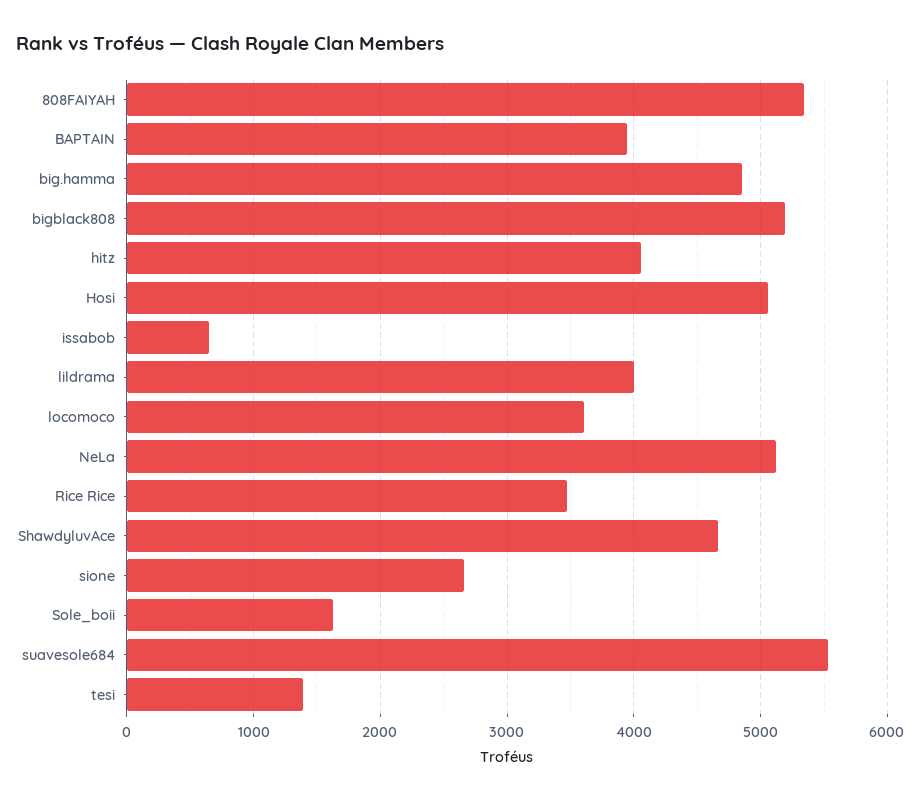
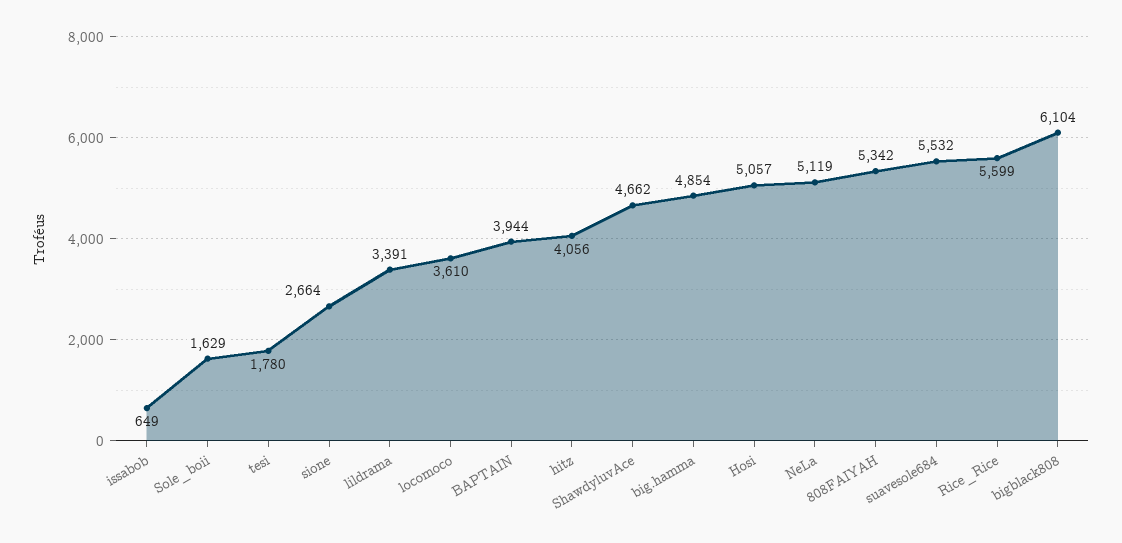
bigblack808: 5200 -> 6104
lildrama: 4000 -> 3391
Rice Rice: 3500 -> 5599
tesi: 1400 -> 1780

